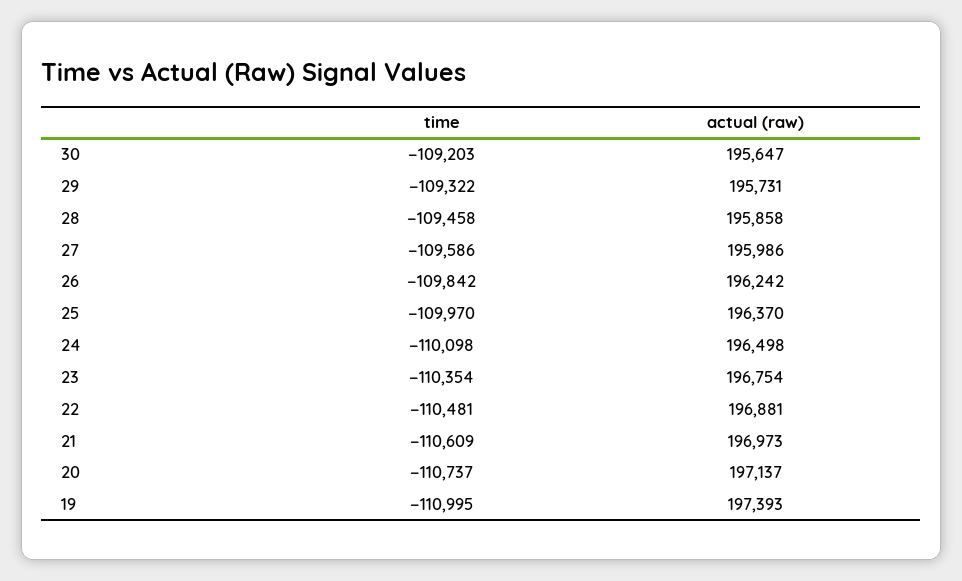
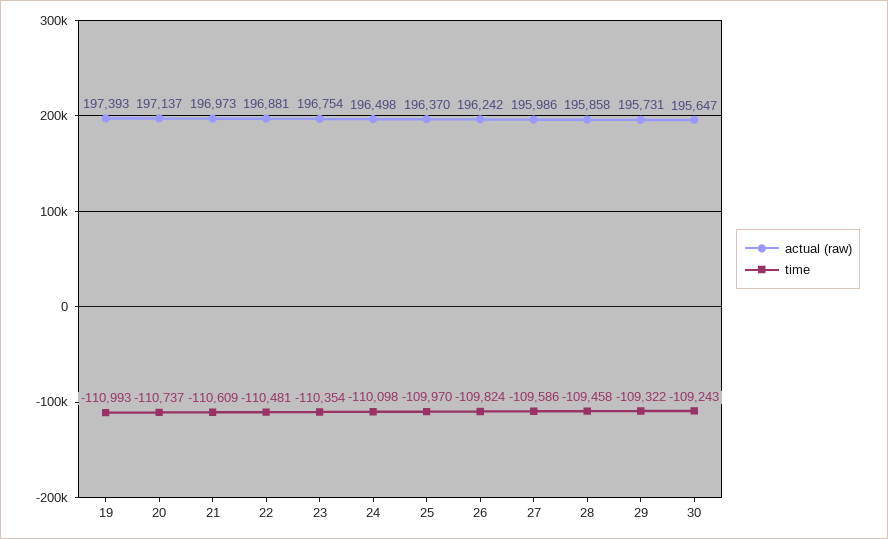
time, 30: -109203 -> -109243
time, 26: -109842 -> -109824
time, 19: -110995 -> -110993

